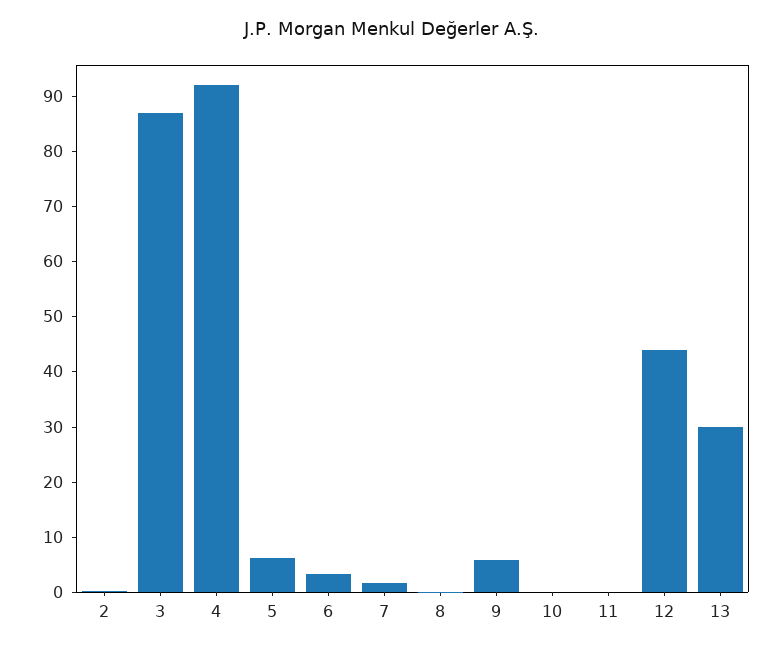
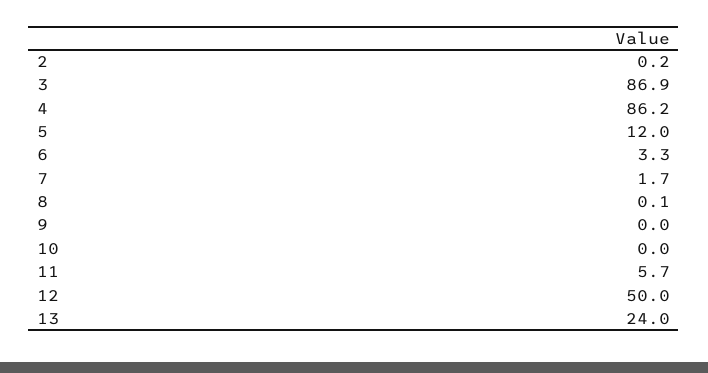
4: 92 -> 86.2
5: 6 -> 12
9: 6 -> 0
11: 0 -> 5.7
12: 44 -> 50
13: 30 -> 24

